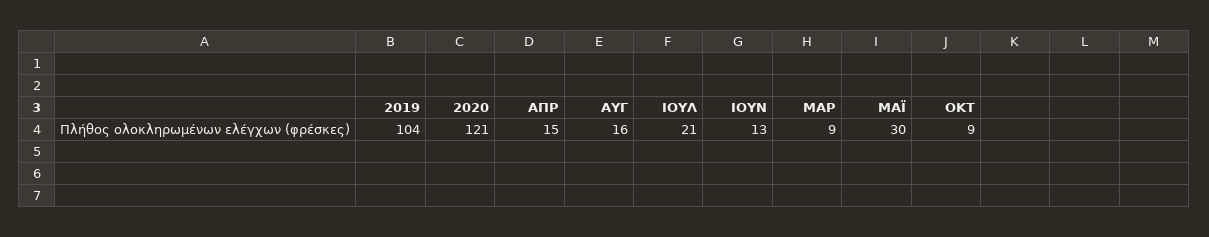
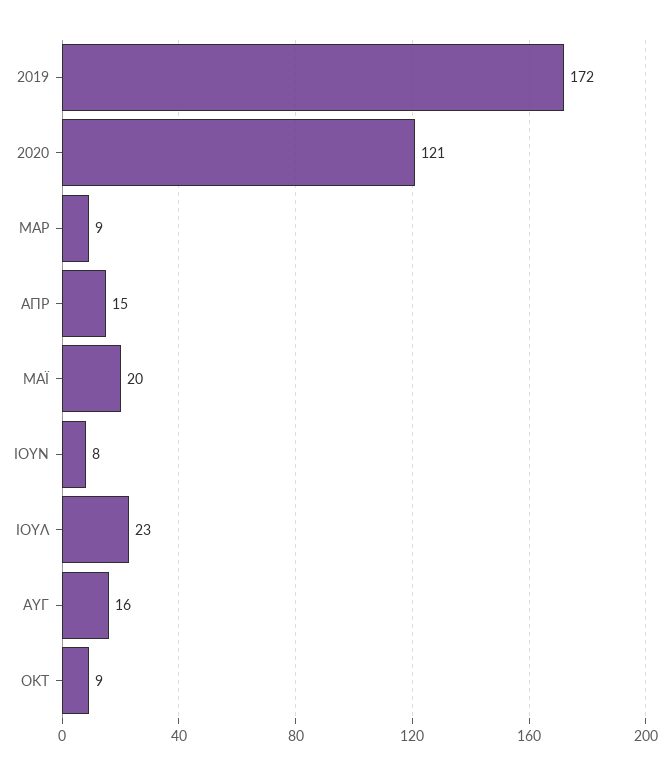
2019: 104 -> 172
ΙΟΥΛ: 21 -> 23
ΙΟΥΝ: 13 -> 8
ΜΑΪ: 30 -> 20

